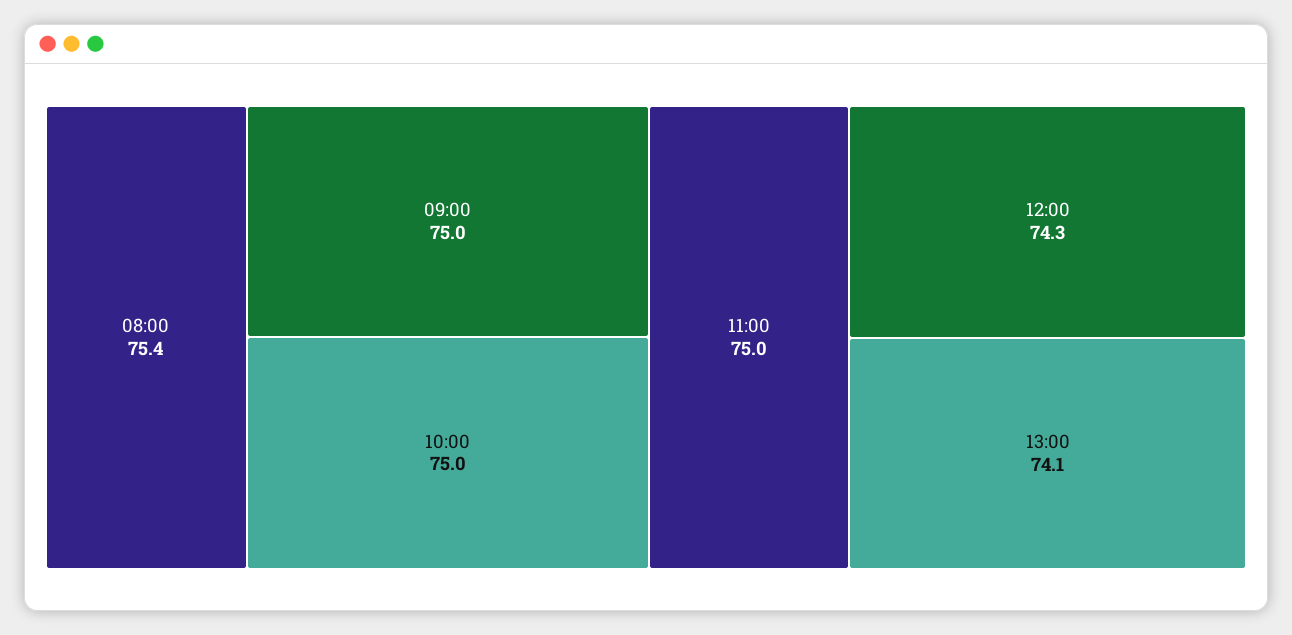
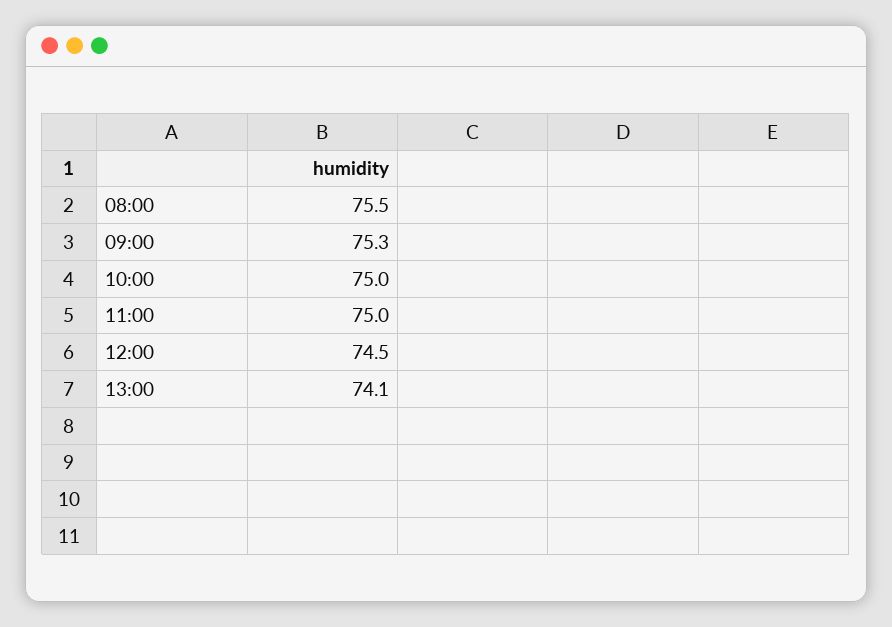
08:00: 75.4 -> 75.5
09:00: 75 -> 75.3
12:00: 74.3 -> 74.5

